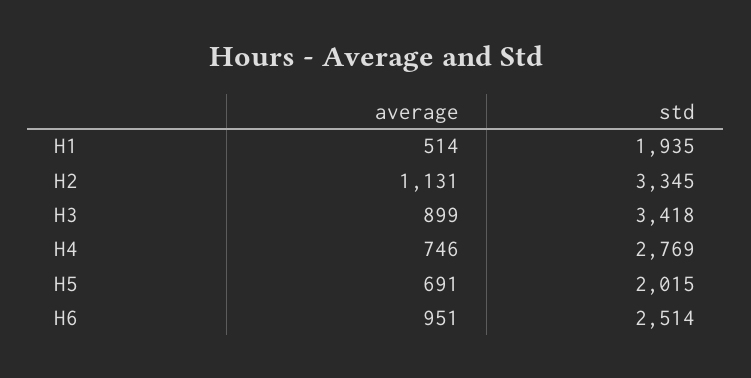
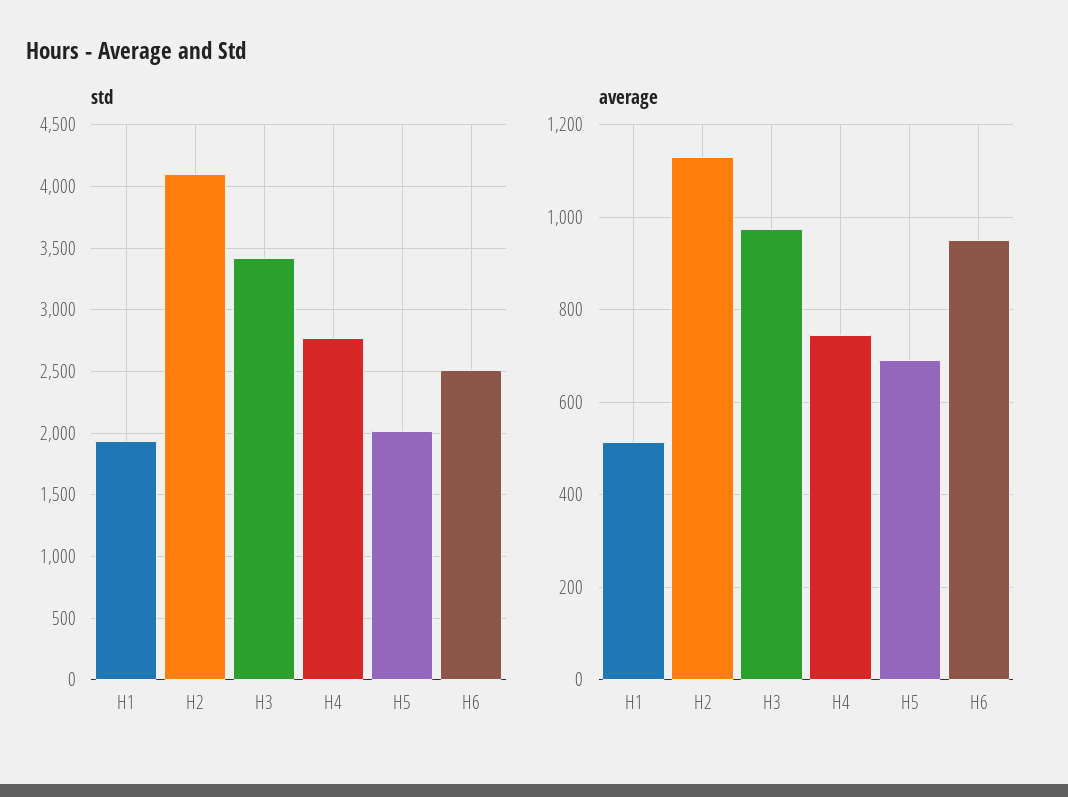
std, H2: 3345 -> 4100
average, H3: 899 -> 980

